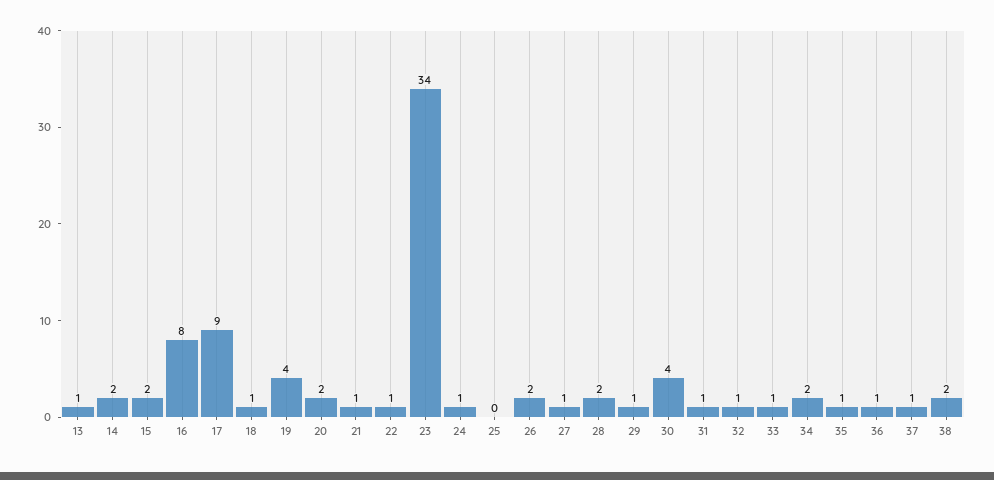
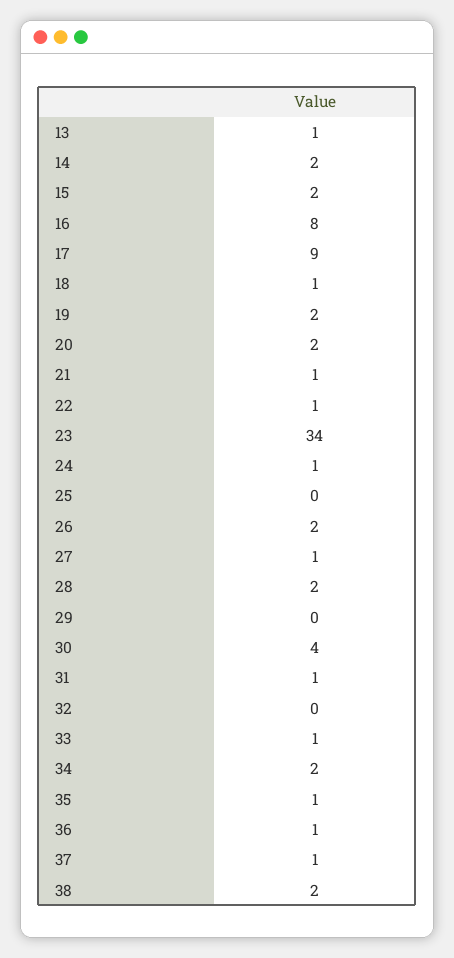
19: 4 -> 2
29: 1 -> 0
32: 1 -> 0

